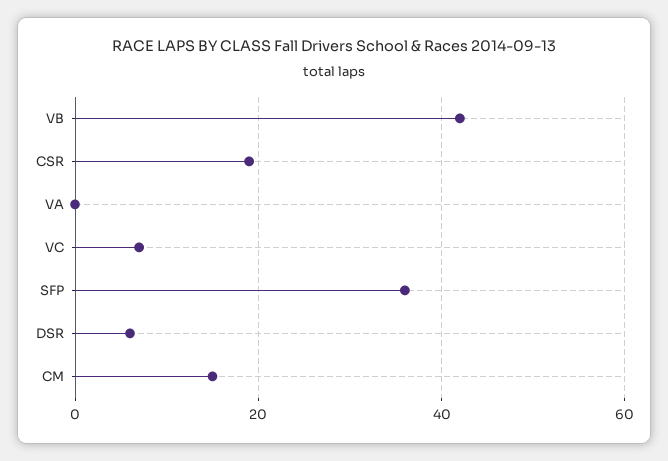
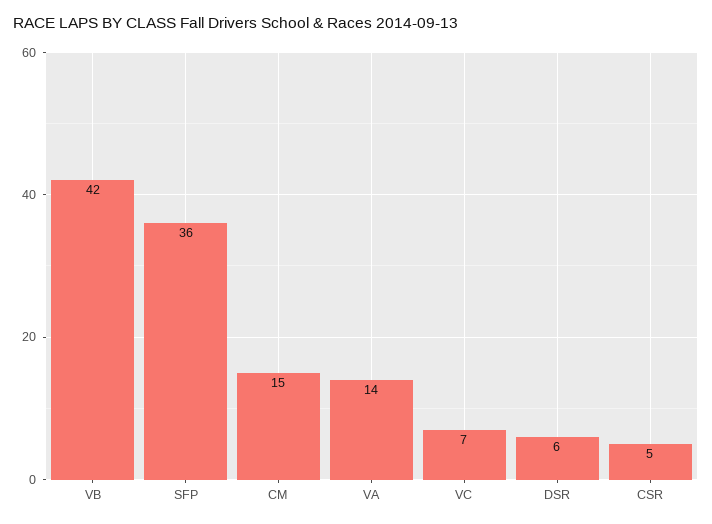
CSR: 20 -> 5
VA: 0 -> 14

